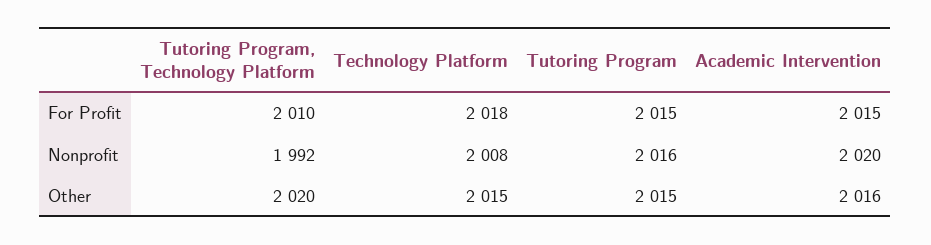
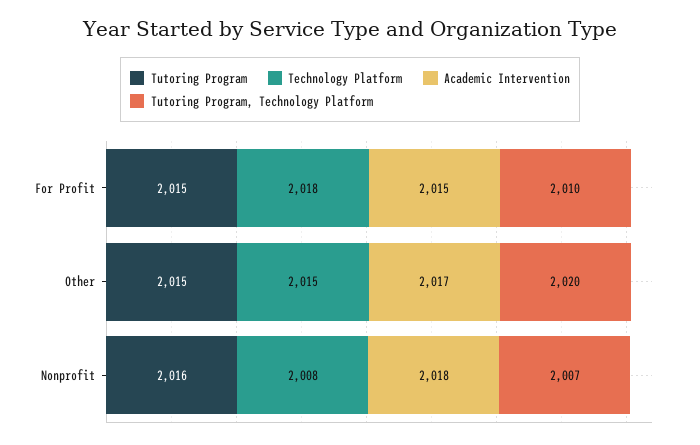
Tutoring Program, Technology Platform, Nonprofit: 1992 -> 2007
Academic Intervention, Nonprofit: 2020 -> 2018
Academic Intervention, Other: 2016 -> 2017

